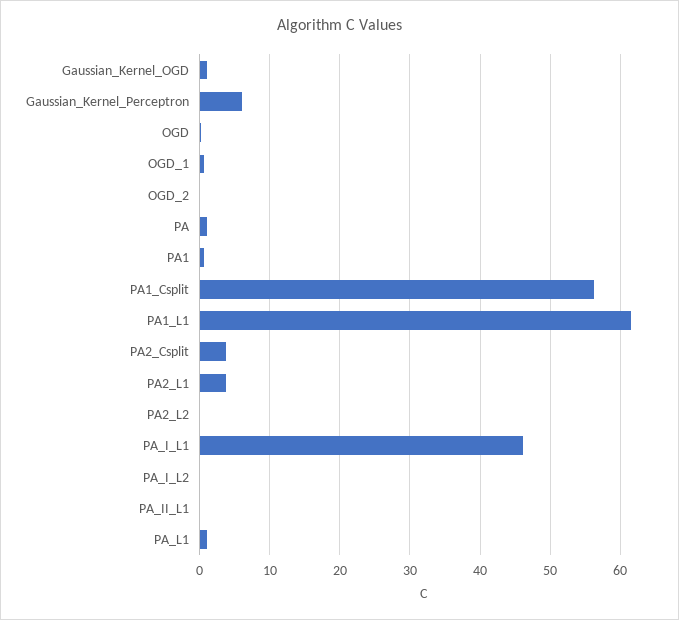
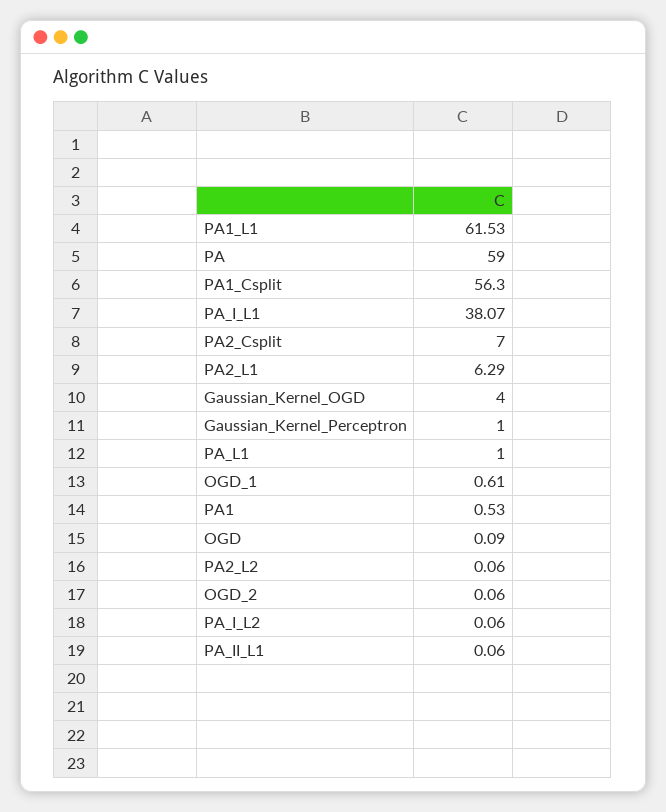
Gaussian_Kernel_OGD: 1 -> 4
Gaussian_Kernel_Perceptron: 6 -> 1
PA: 1 -> 59
PA2_Csplit: 4 -> 7
PA2_L1: 4 -> 6.29
PA_I_L1: 46 -> 38.07

